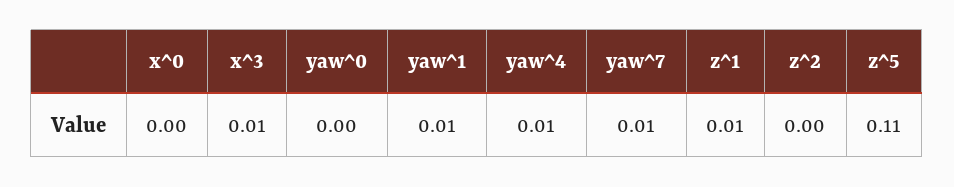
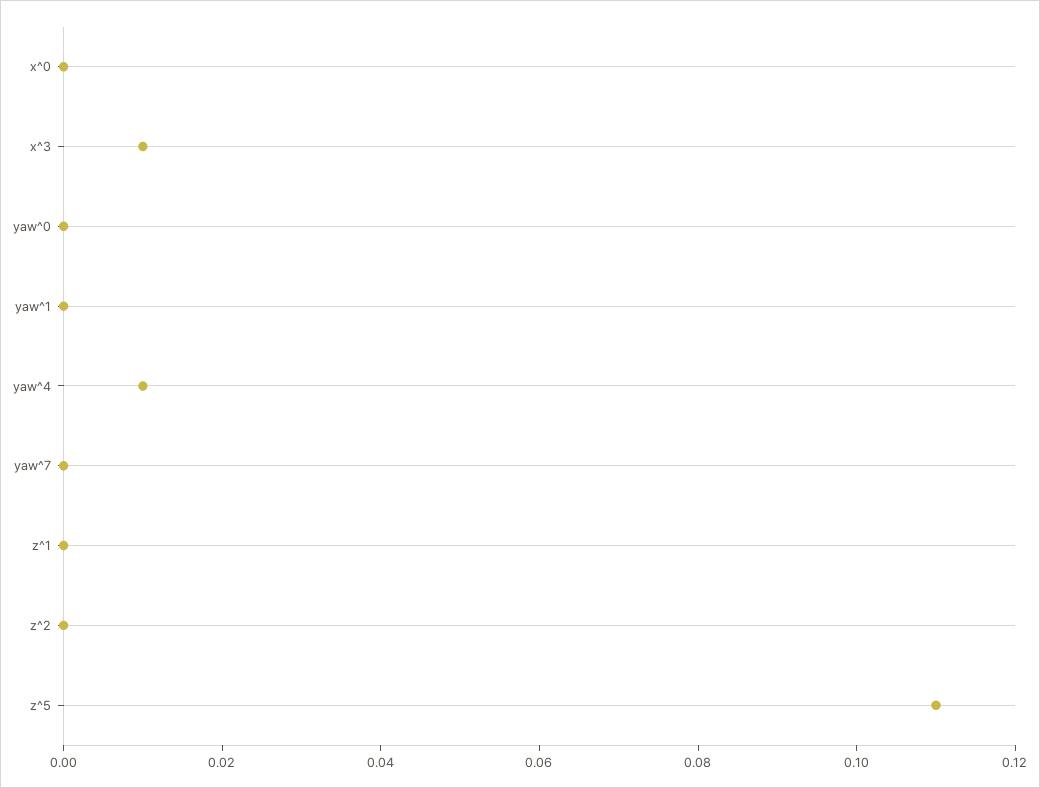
yaw^1: 0.01 -> 0
yaw^7: 0.01 -> 0
z^1: 0.01 -> 0

